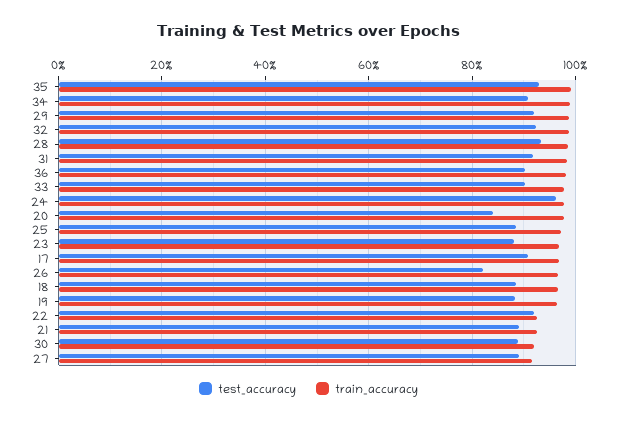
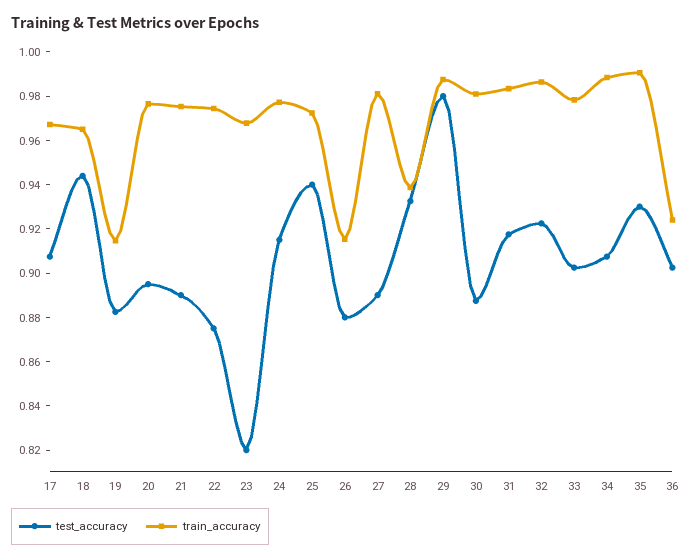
test_accuracy, 29: 0.92 -> 0.98
train_accuracy, 28: 0.98 -> 0.94
train_accuracy, 36: 0.98 -> 0.925
test_accuracy, 24: 0.96 -> 0.915
test_accuracy, 20: 0.84 -> 0.895
test_accuracy, 25: 0.88 -> 0.94
test_accuracy, 23: 0.88 -> 0.82
test_accuracy, 26: 0.82 -> 0.88
train_accuracy, 26: 0.96 -> 0.915
test_accuracy, 18: 0.88 -> 0.945
train_accuracy, 19: 0.96 -> 0.915
test_accuracy, 22: 0.92 -> 0.875
train_accuracy, 22: 0.92 -> 0.975
train_accuracy, 21: 0.92 -> 0.975
train_accuracy, 30: 0.92 -> 0.98
train_accuracy, 27: 0.92 -> 0.98

